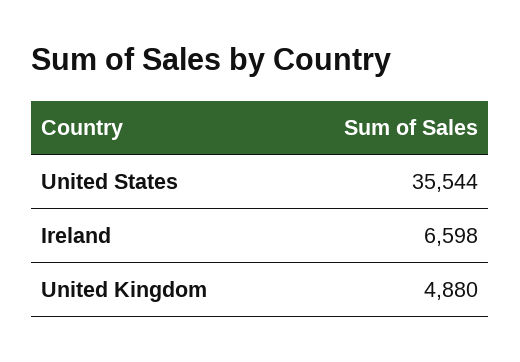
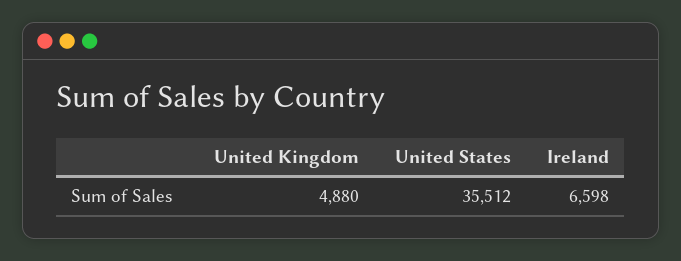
United States: 35544 -> 35512

